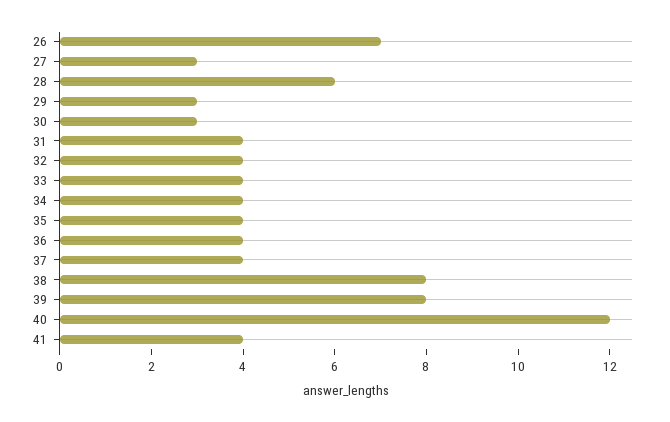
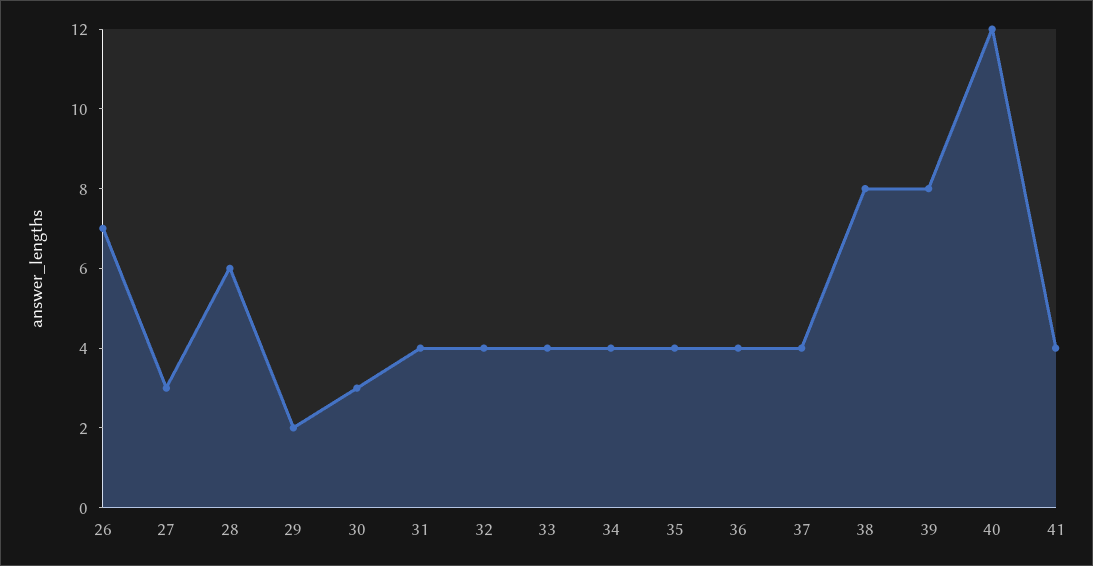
29: 3 -> 2

